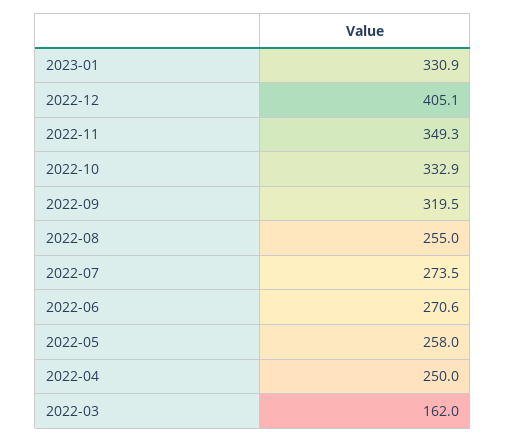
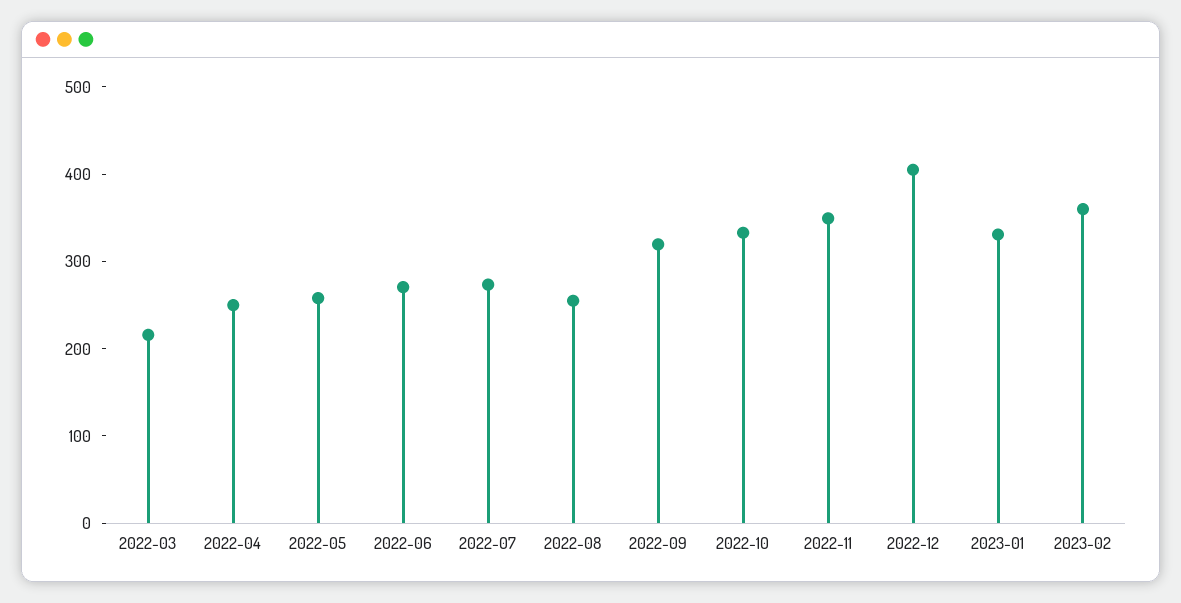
2022-03: 162 -> 220
2023-02: none -> 360

